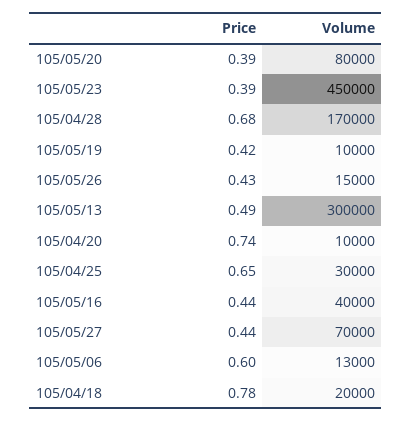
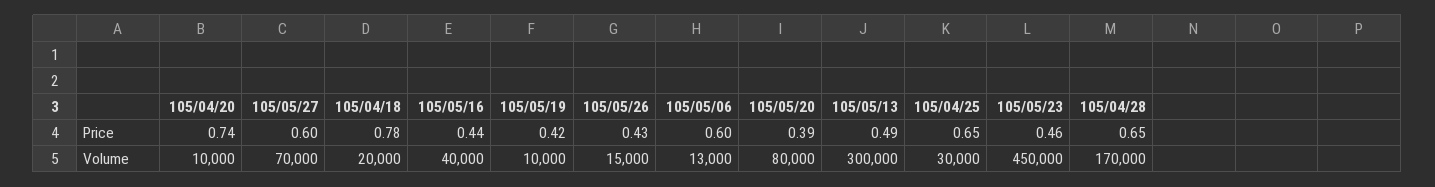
Price, 105/05/23: 0.39 -> 0.46
Price, 105/04/28: 0.68 -> 0.65
Price, 105/05/27: 0.44 -> 0.6

